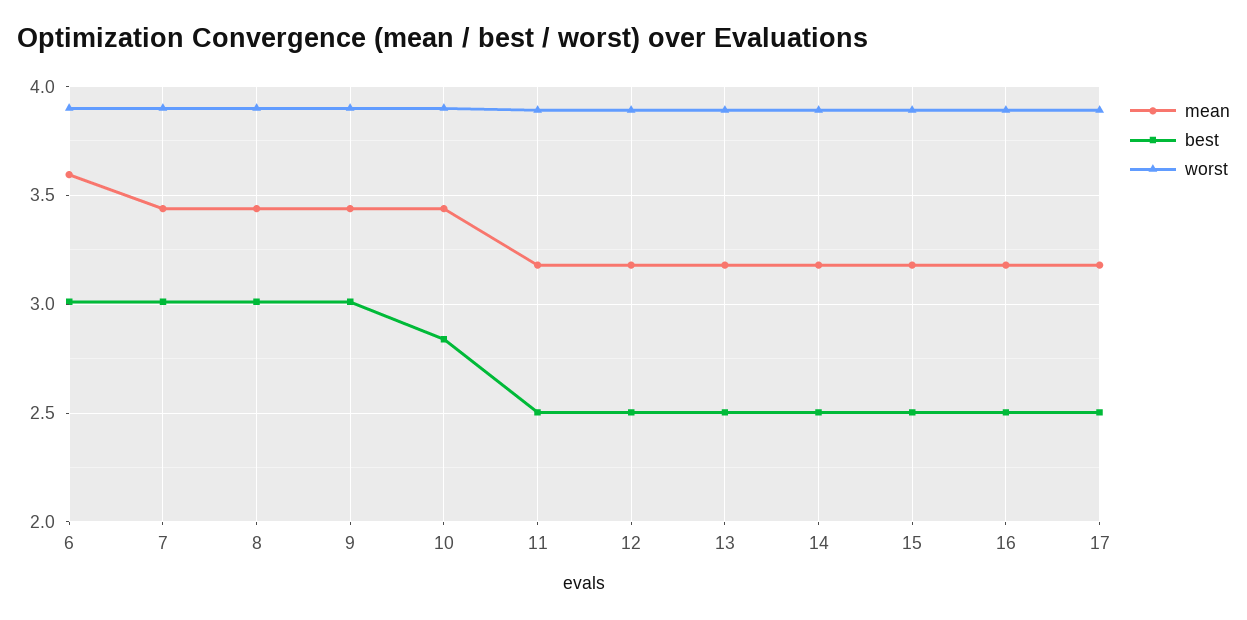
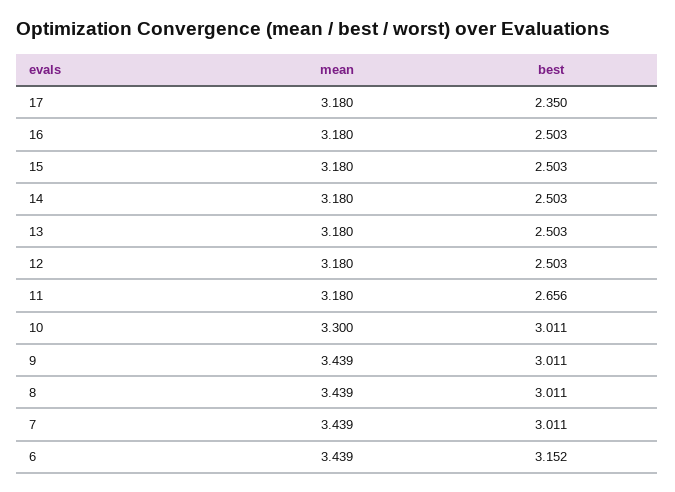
mean, 6: 3.6 -> 3.439
best, 6: 3 -> 3.152
worst, 6: 3.9 -> none
worst, 7: 3.9 -> none
worst, 8: 3.9 -> none
worst, 9: 3.9 -> none
mean, 10: 3.45 -> 3.3
best, 10: 2.85 -> 3.011
worst, 10: 3.9 -> none
best, 11: 2.5 -> 2.656
worst, 11: 3.9 -> none
worst, 12: 3.9 -> none
worst, 13: 3.9 -> none
worst, 14: 3.9 -> none
worst, 15: 3.9 -> none
worst, 16: 3.9 -> none
best, 17: 2.5 -> 2.35
worst, 17: 3.9 -> none

